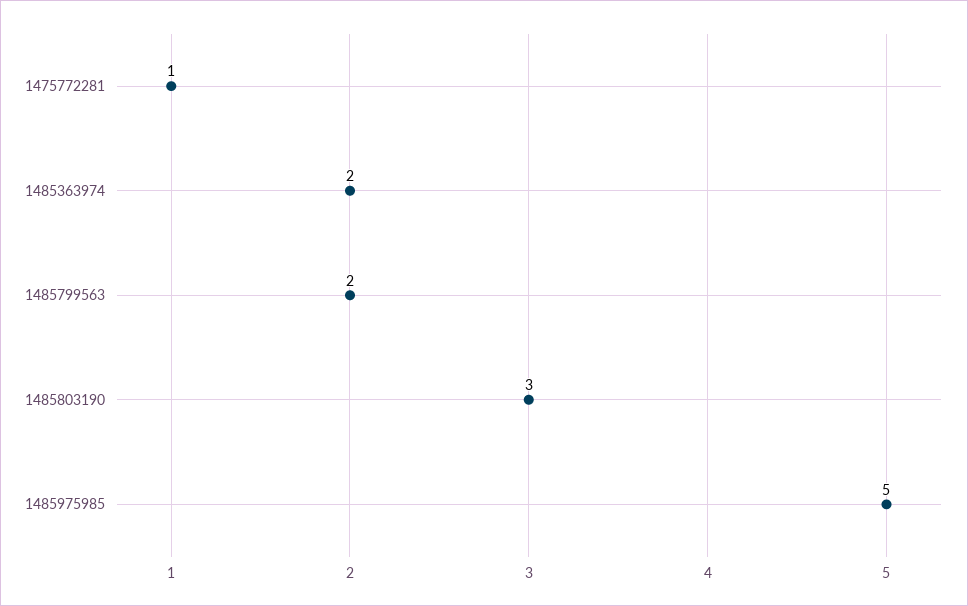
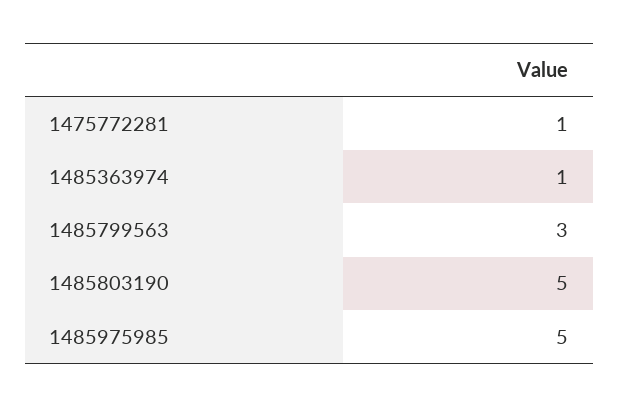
1485363974: 2 -> 1
1485799563: 2 -> 3
1485803190: 3 -> 5

